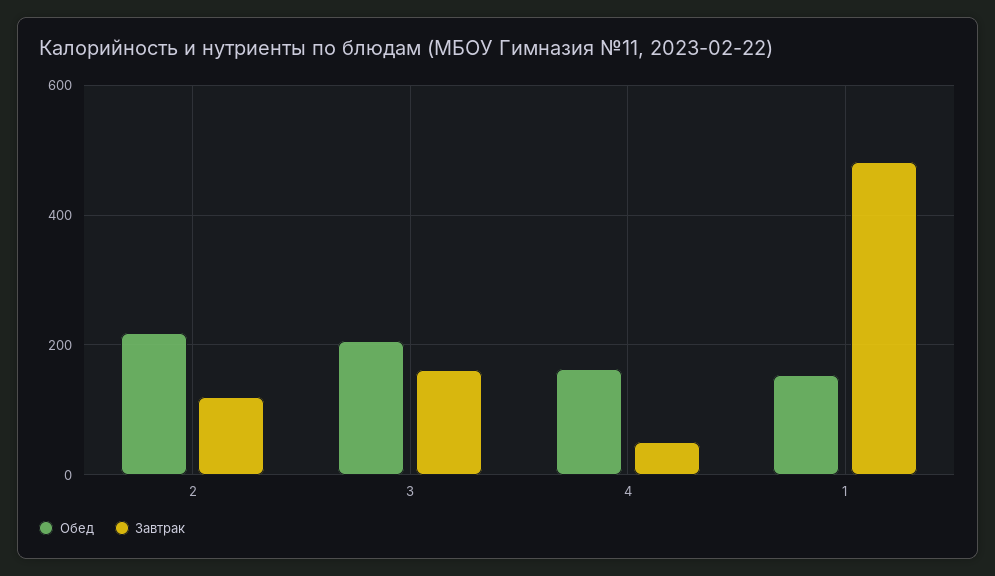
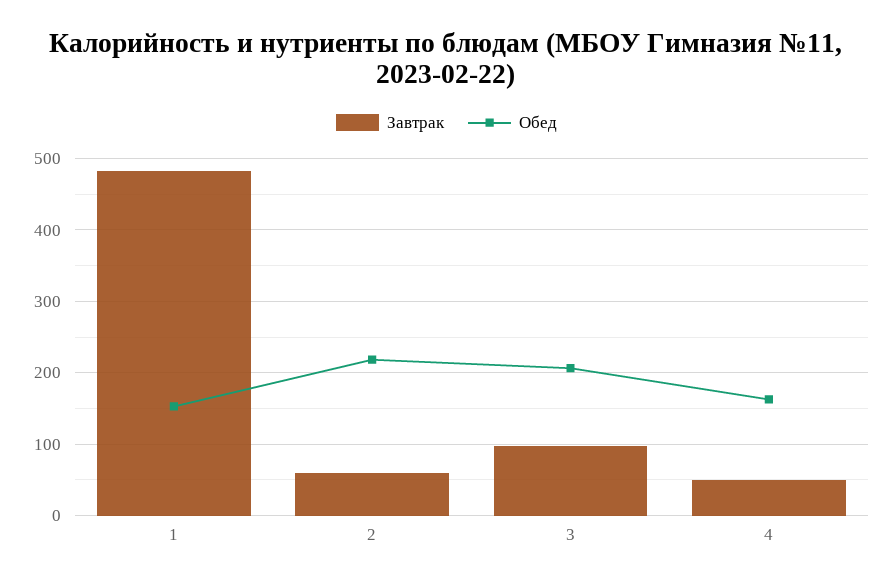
Завтрак, 2: 120 -> 60
Завтрак, 3: 160 -> 100

